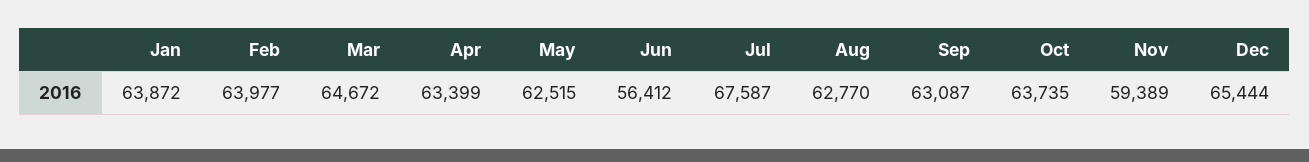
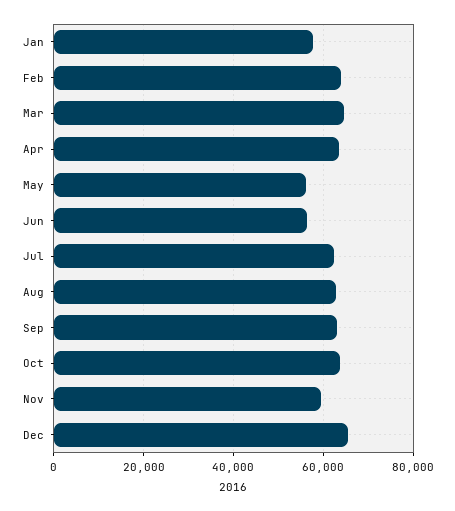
Jan: 63872 -> 58000
May: 62515 -> 56000
Jul: 67587 -> 62000

